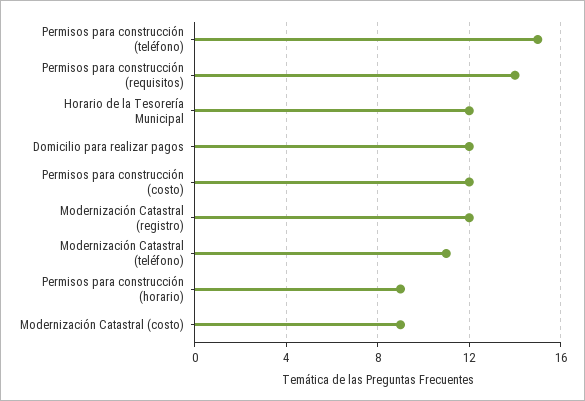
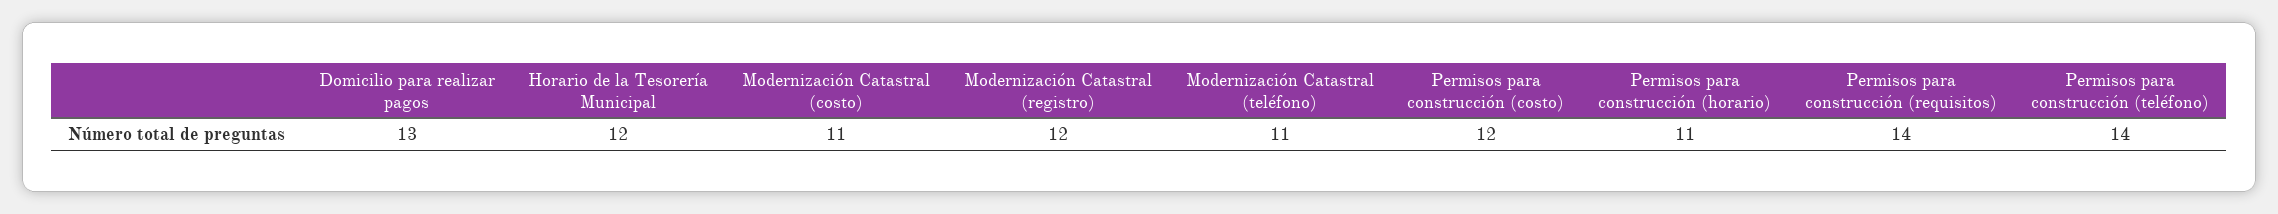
Permisos para construcción (teléfono): 15 -> 14
Domicilio para realizar pagos: 12 -> 13
Permisos para construcción (horario): 9 -> 11
Modernización Catastral (costo): 9 -> 11

